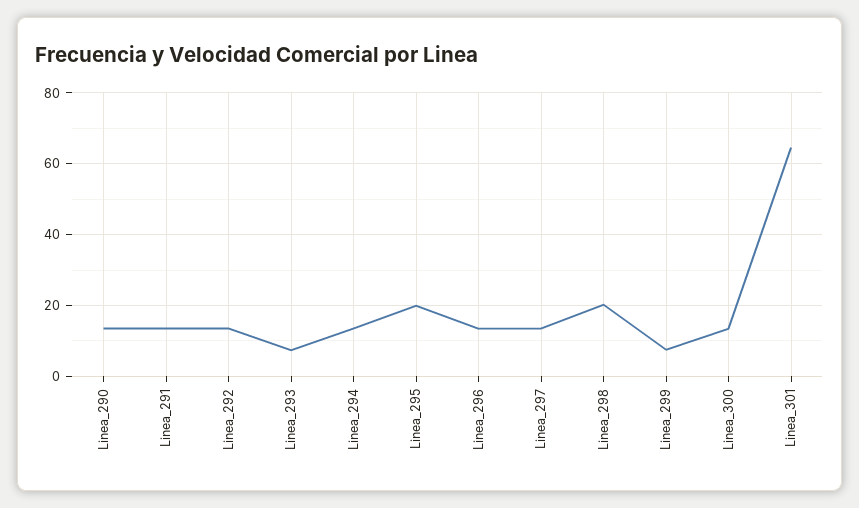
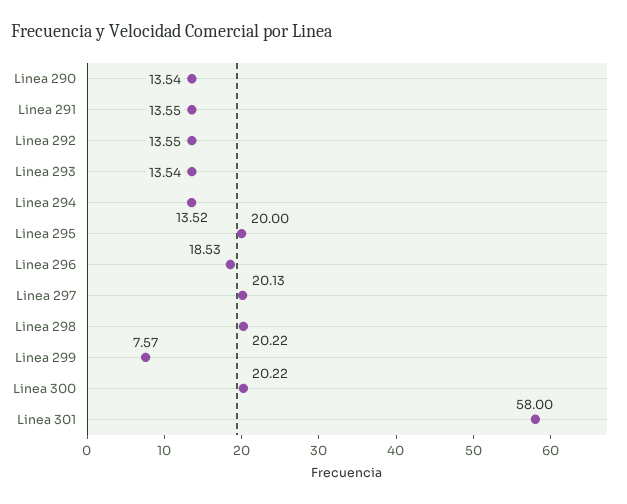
Linea_293: 8 -> 13.54
Linea_296: 14 -> 18.53
Linea_297: 14 -> 20.13
Linea_300: 14 -> 20.22
Linea_301: 64 -> 58

